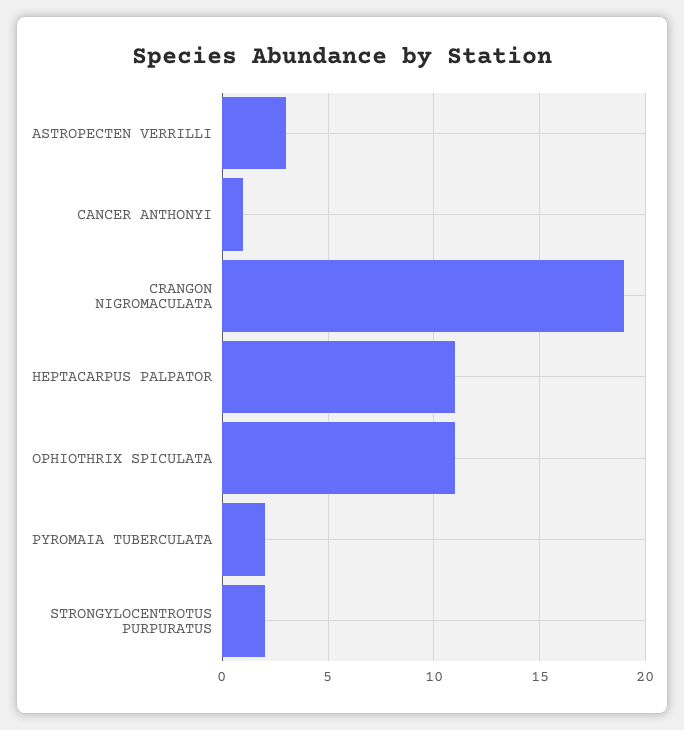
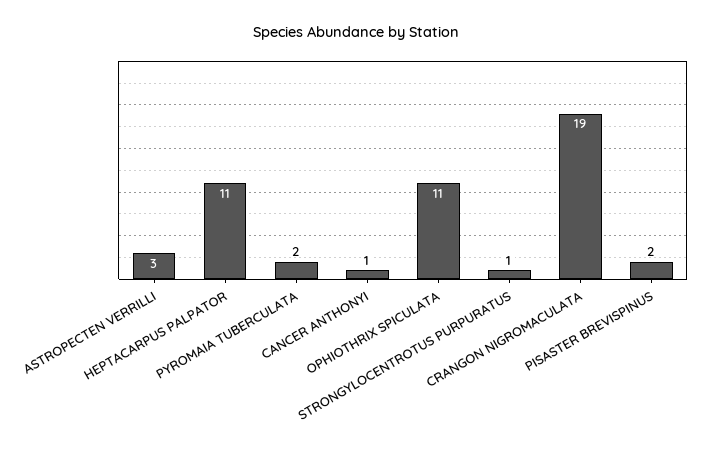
STRONGYLOCENTROTUS PURPURATUS: 2 -> 1
PISASTER BREVISPINUS: none -> 2

